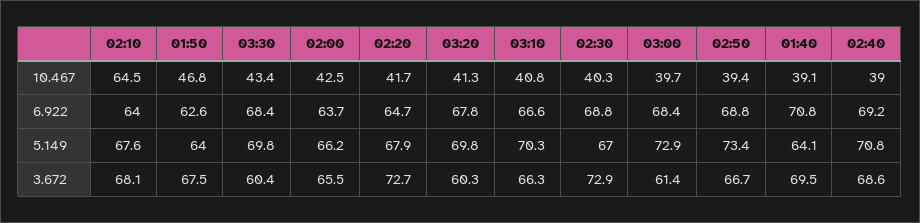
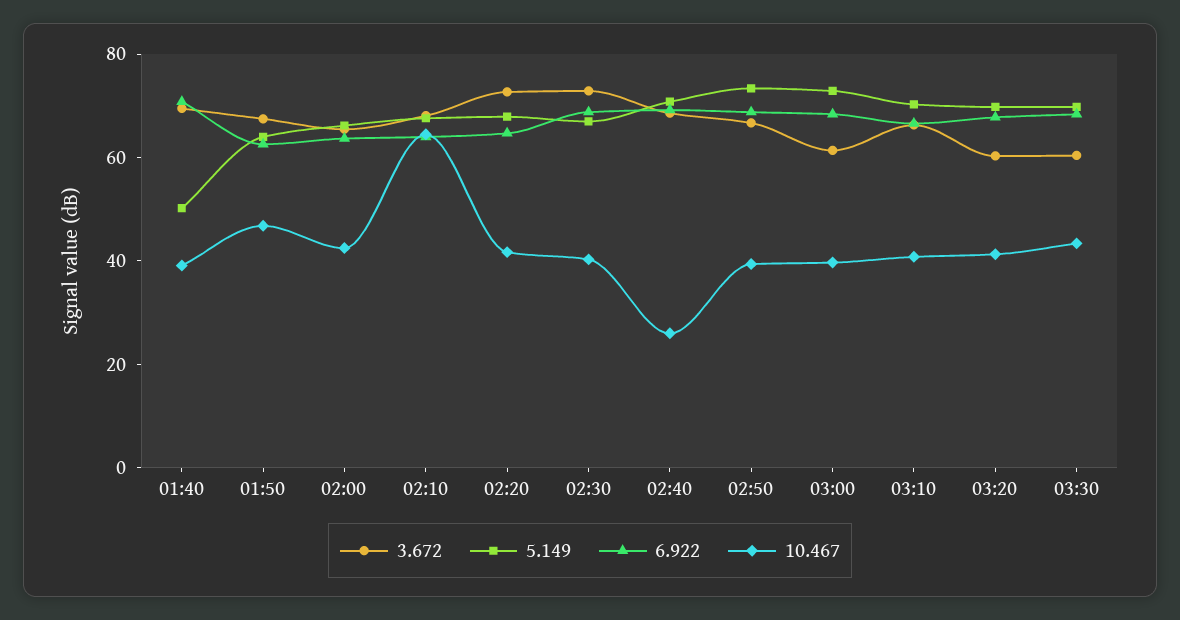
10.467, 02:40: 39 -> 25
5.149, 01:40: 64.1 -> 50

